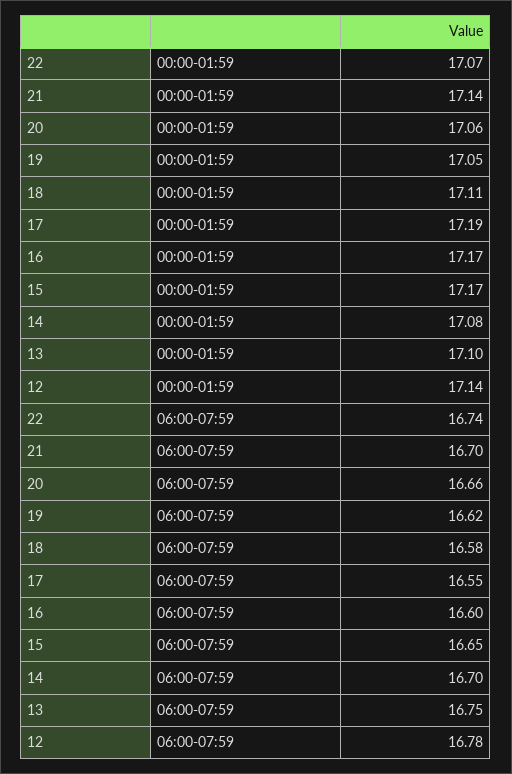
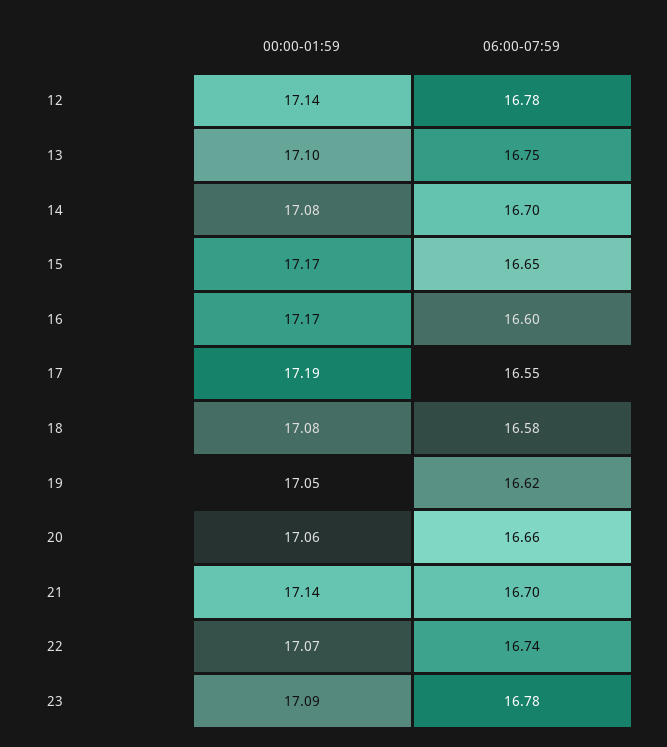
18, 00:00-01:59: 17.11 -> 17.08
23, 00:00-01:59: none -> 17.09
23, 06:00-07:59: none -> 16.78

